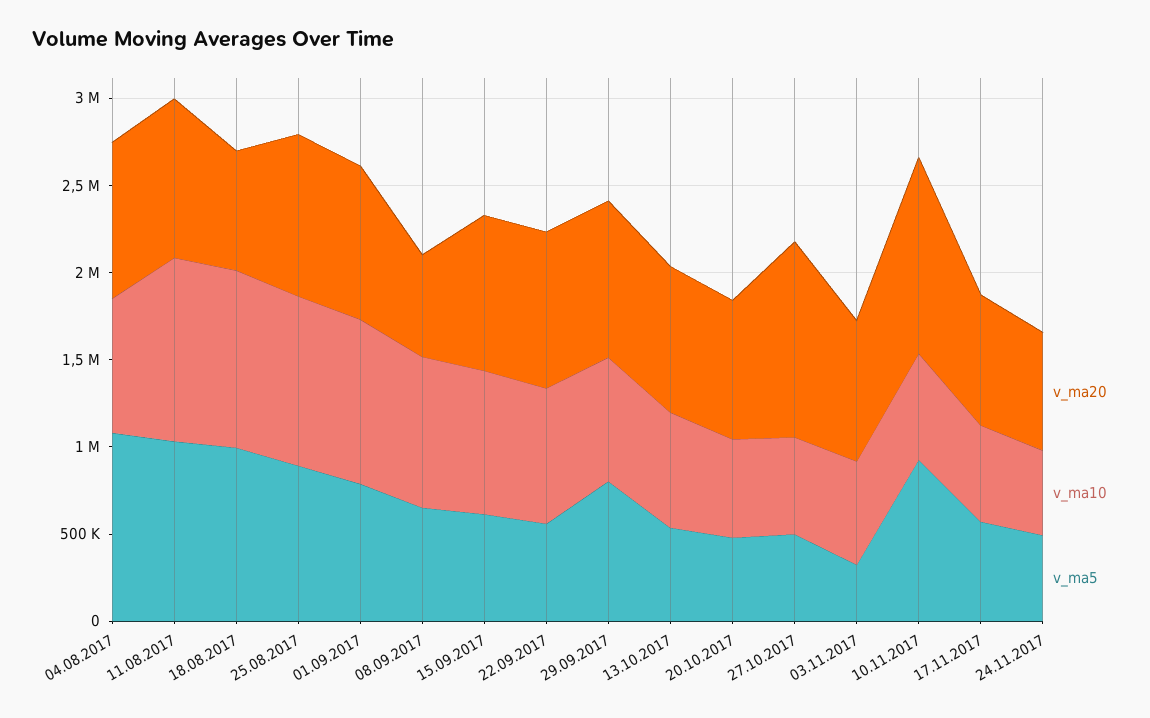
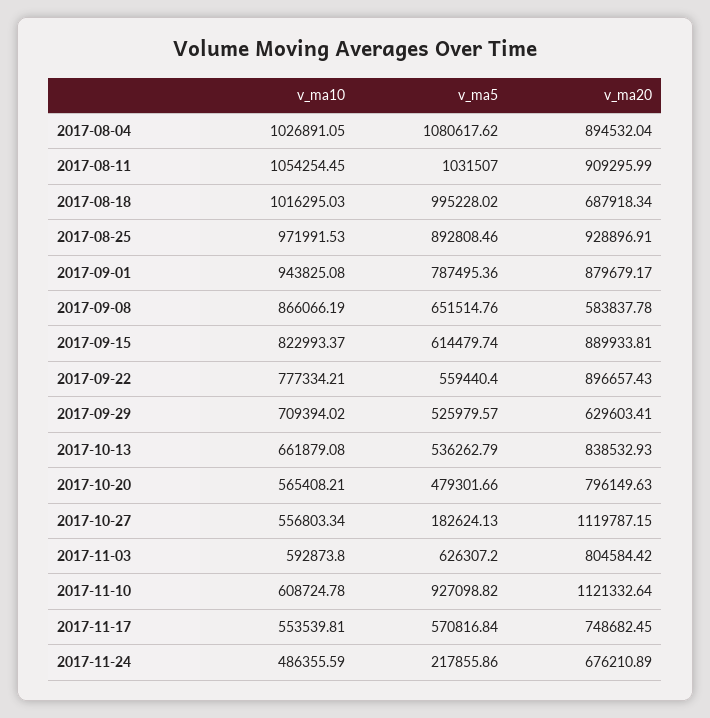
v_ma10, 04.08.2017: 800000 -> 1026891.05
v_ma20, 29.09.2017: 900000 -> 629603.41
v_ma5, 29.09.2017: 800000 -> 525979.57
v_ma5, 27.10.2017: 500000 -> 182624.13
v_ma5, 03.11.2017: 300000 -> 626307.2
v_ma5, 24.11.2017: 500000 -> 217855.86

